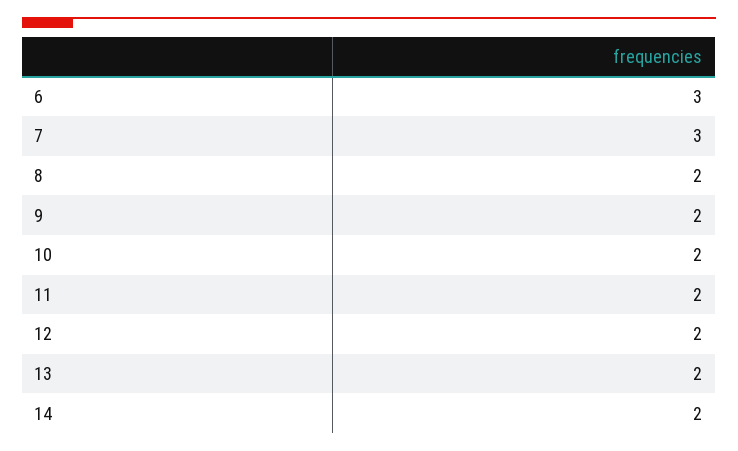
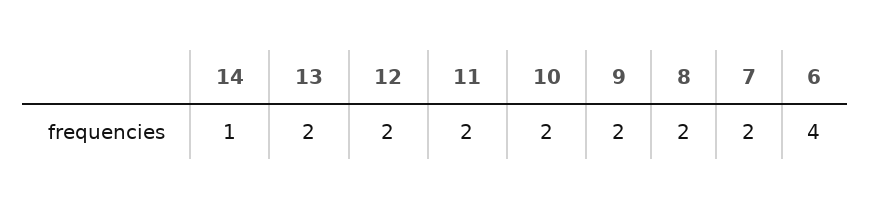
6: 3 -> 4
7: 3 -> 2
14: 2 -> 1

